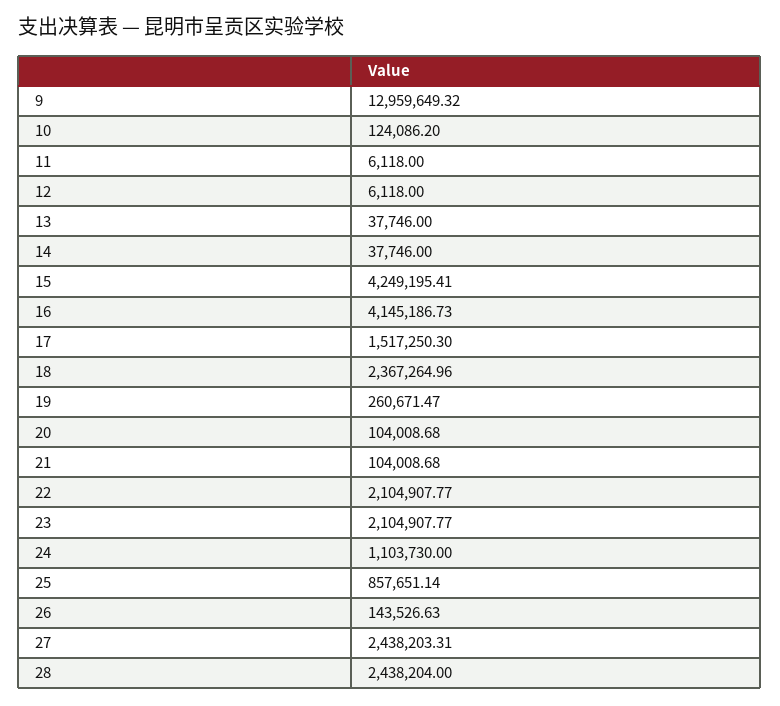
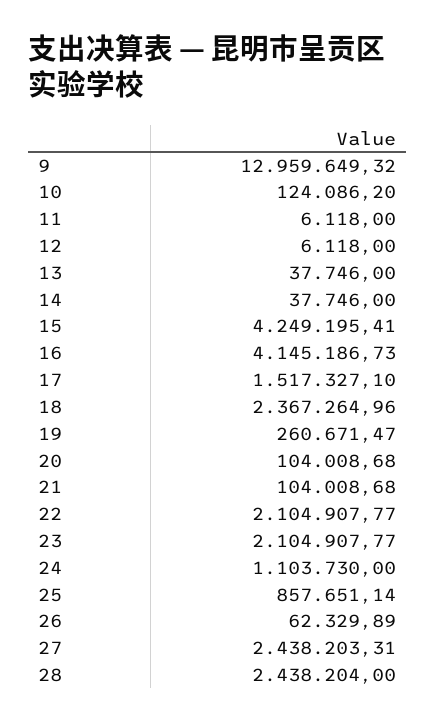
17: 1517250.3 -> 1517327.1
26: 143526.63 -> 62329.89

